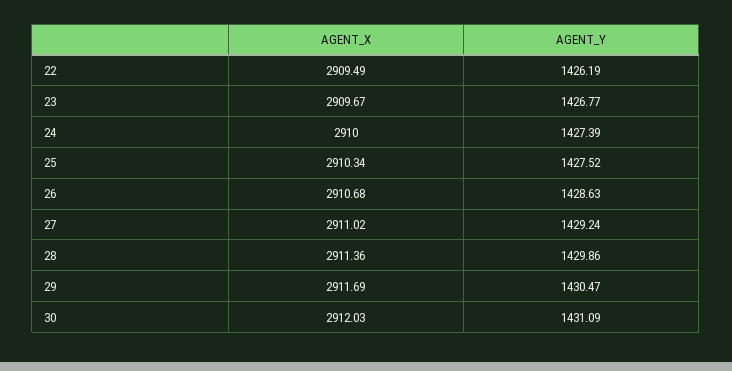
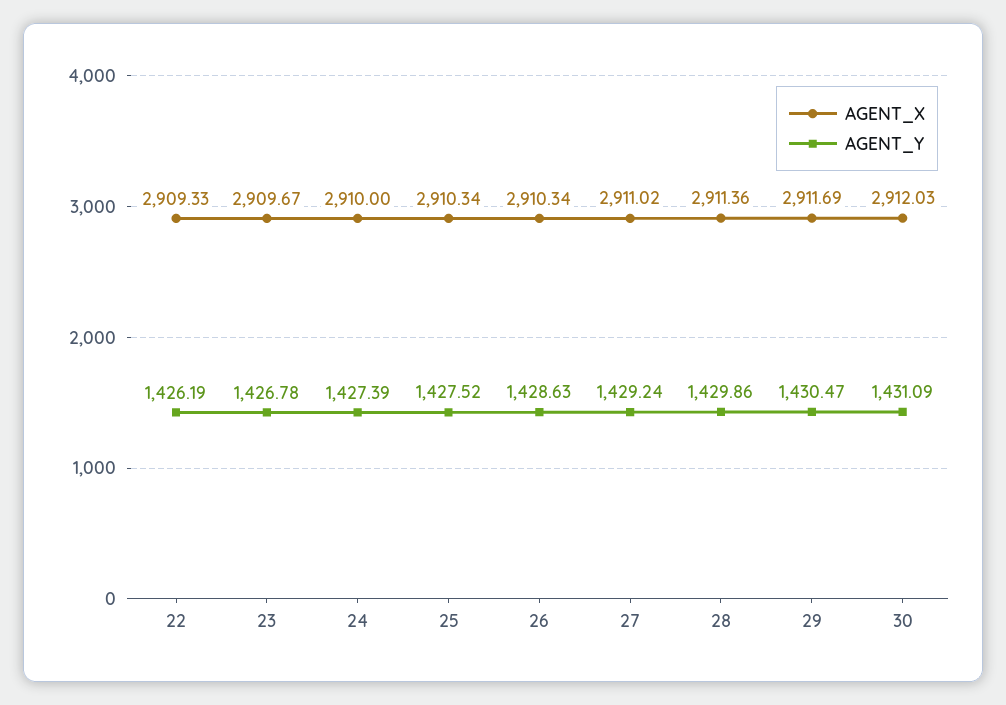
AGENT_X, 22: 2909.49 -> 2909.33
AGENT_Y, 23: 1426.77 -> 1426.78
AGENT_X, 26: 2910.68 -> 2910.34

